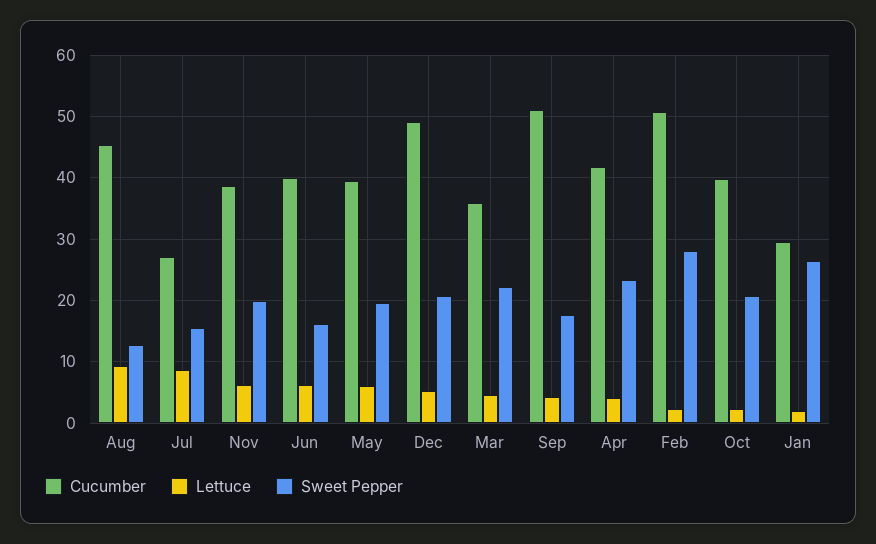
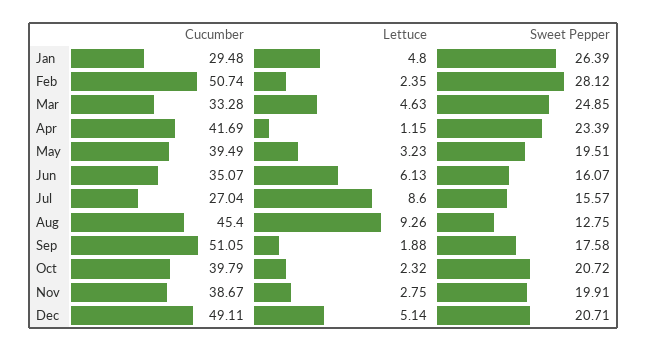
Lettuce, Nov: 6 -> 2.75
Cucumber, Jun: 40 -> 35.07
Lettuce, May: 6 -> 3.23
Cucumber, Mar: 36 -> 33.28
Sweet Pepper, Mar: 22 -> 24.85
Lettuce, Sep: 4 -> 1.88
Lettuce, Apr: 4 -> 1.15
Lettuce, Jan: 2 -> 4.8

